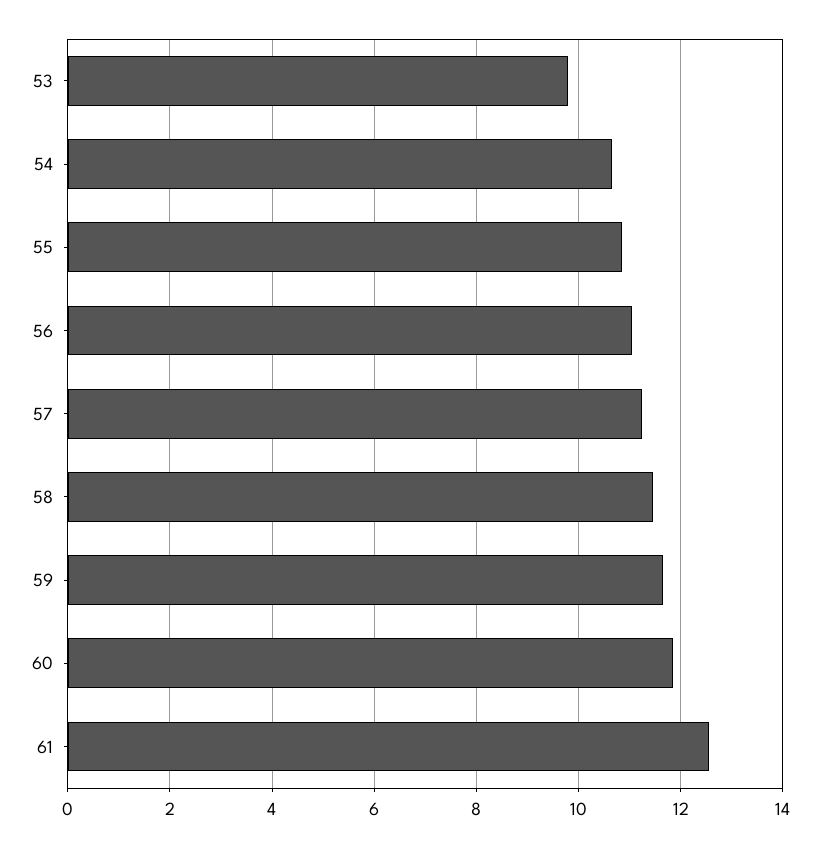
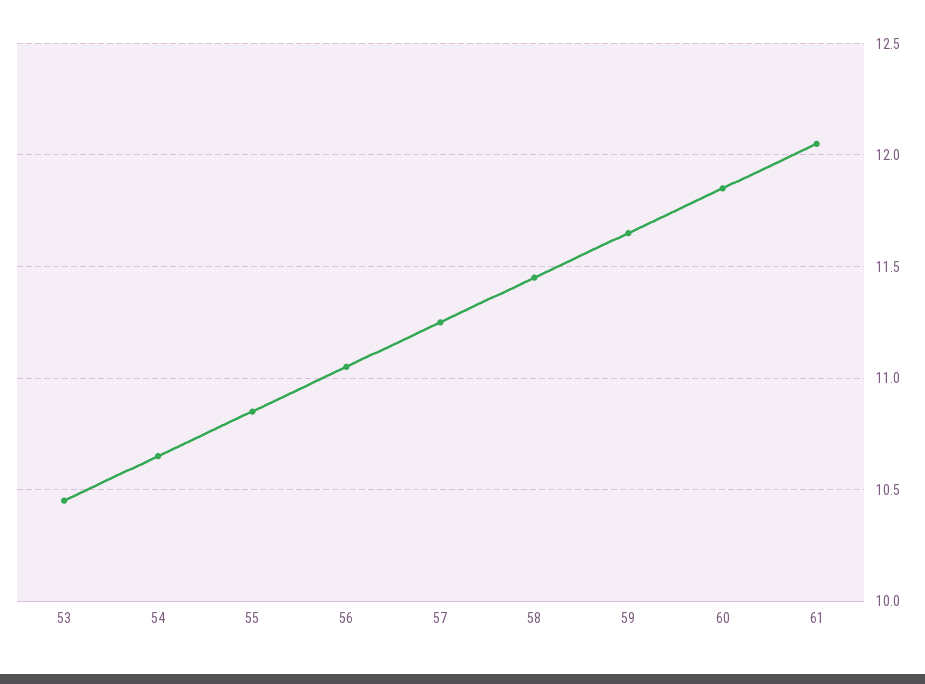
53: 9.8 -> 10.45
61: 12.6 -> 12.05

